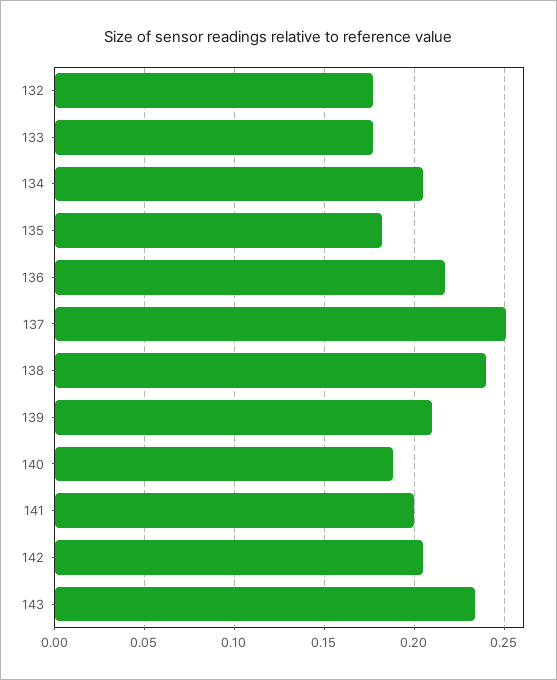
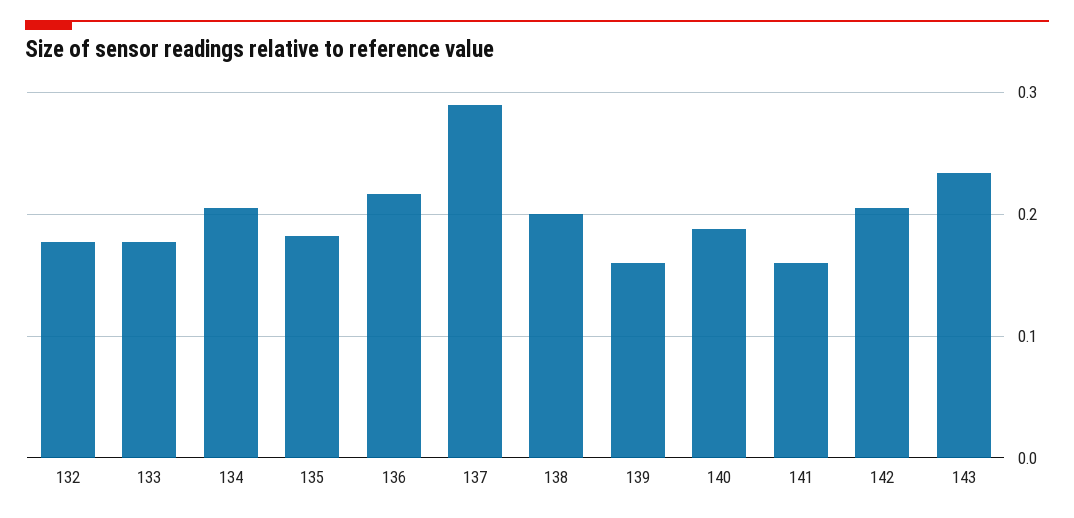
137: 0.25 -> 0.29
138: 0.24 -> 0.2
139: 0.21 -> 0.16
141: 0.2 -> 0.16

